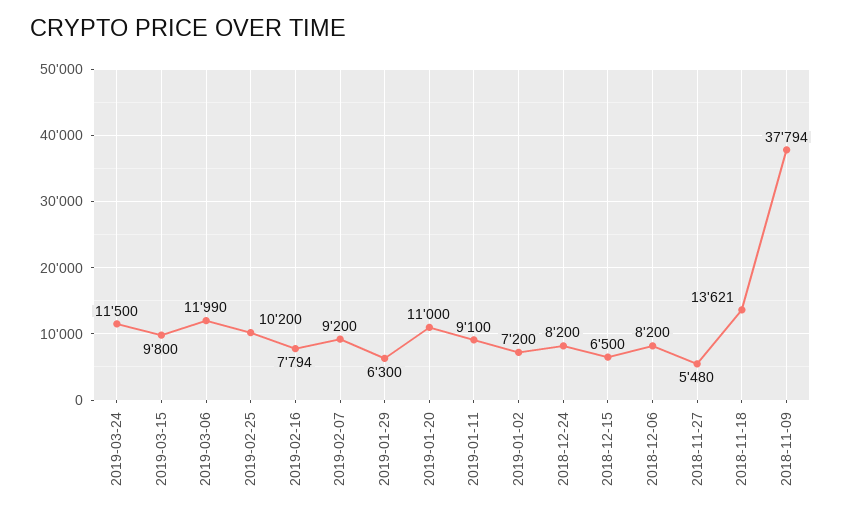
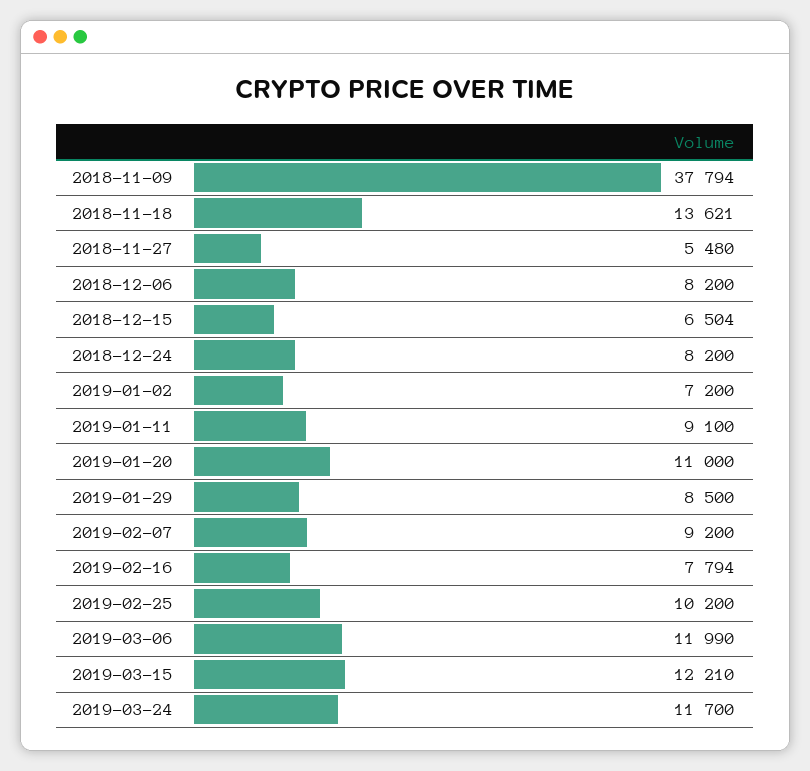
2019-03-24: 11500 -> 11700
2019-03-15: 9800 -> 12210
2019-01-29: 6300 -> 8500
2018-12-15: 6500 -> 6504

